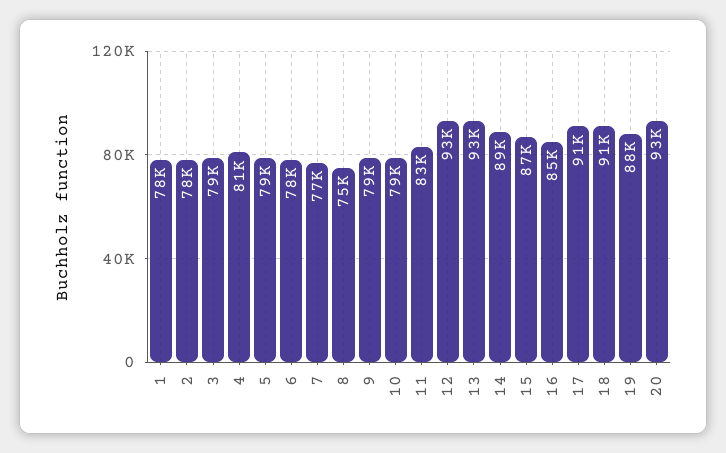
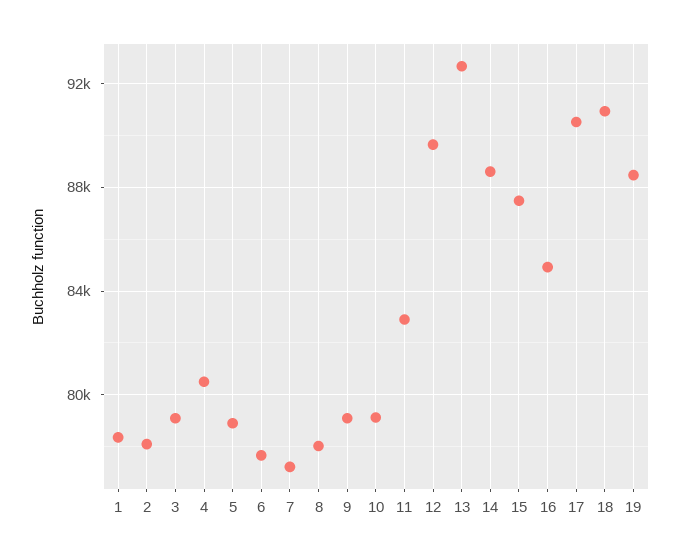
8: 75000 -> 78000
12: 93000 -> 89500
20: 93000 -> none

